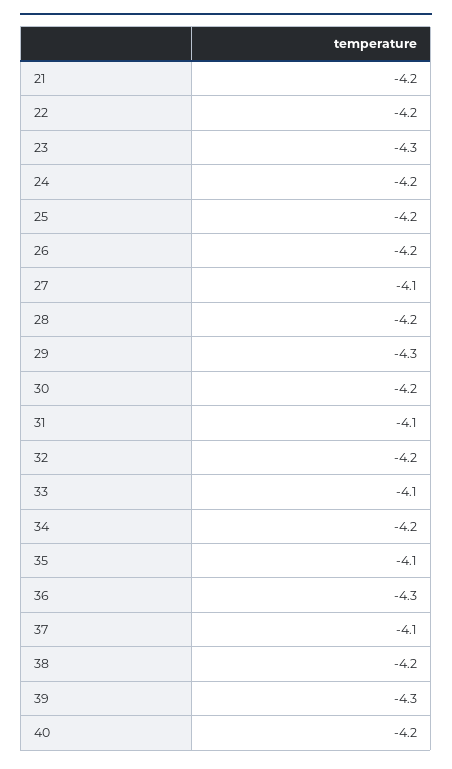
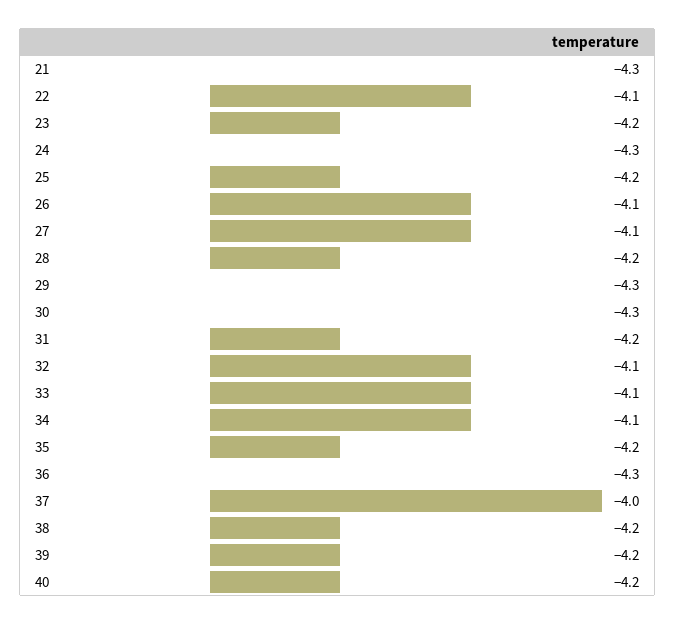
21: -4.2 -> -4.3
22: -4.2 -> -4.1
23: -4.3 -> -4.2
24: -4.2 -> -4.3
26: -4.2 -> -4.1
30: -4.2 -> -4.3
31: -4.1 -> -4.2
32: -4.2 -> -4.1
34: -4.2 -> -4.1
35: -4.1 -> -4.2
37: -4.1 -> -4
39: -4.3 -> -4.2

